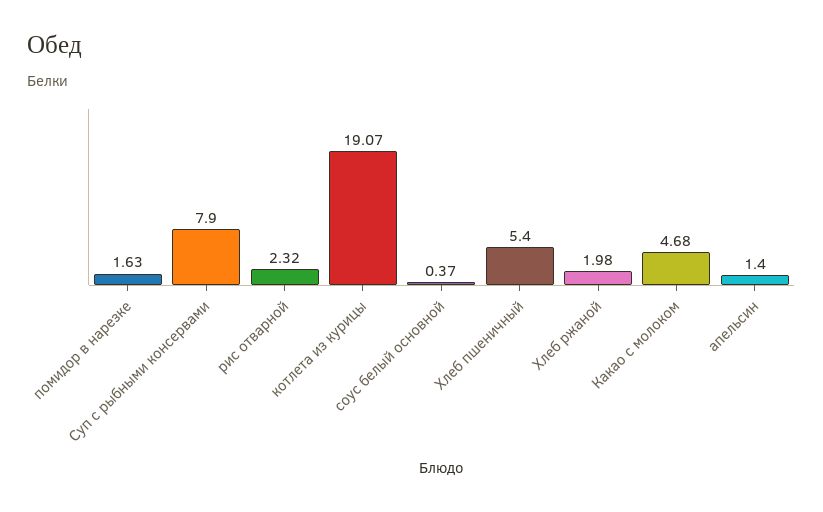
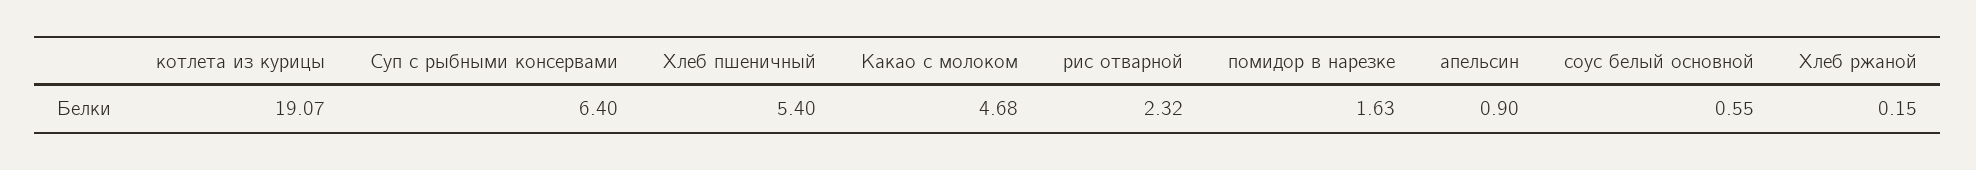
Суп с рыбными консервами: 7.9 -> 6.4
соус белый основной: 0.37 -> 0.55
Хлеб ржаной: 1.98 -> 0.15
апельсин: 1.4 -> 0.9

